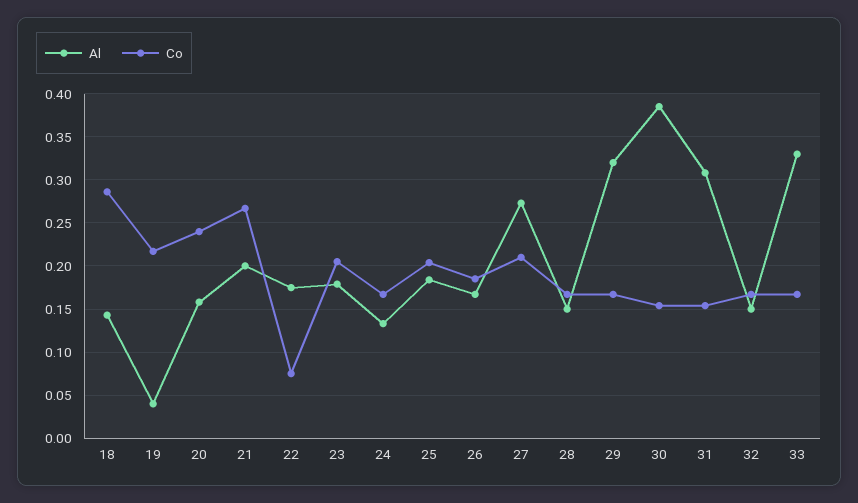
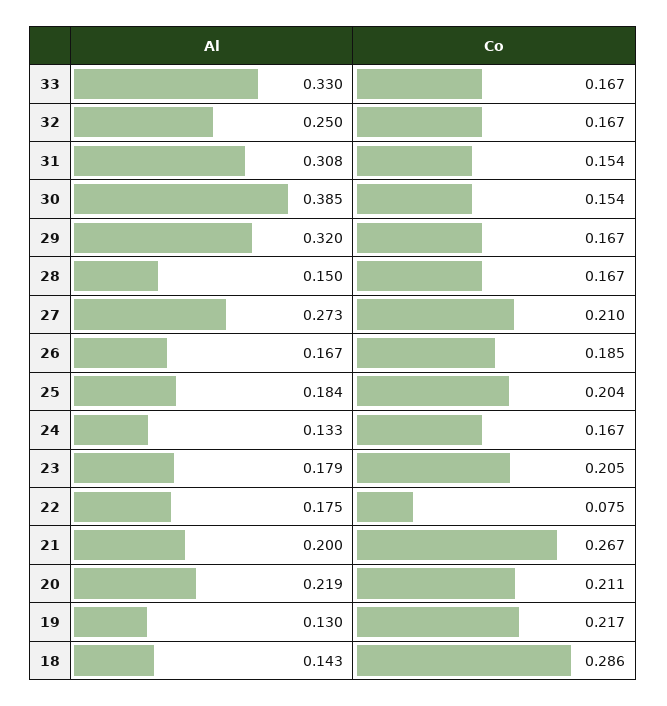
Al, 19: 0.04 -> 0.13
Al, 20: 0.16 -> 0.219
Co, 20: 0.24 -> 0.211
Al, 32: 0.15 -> 0.25

